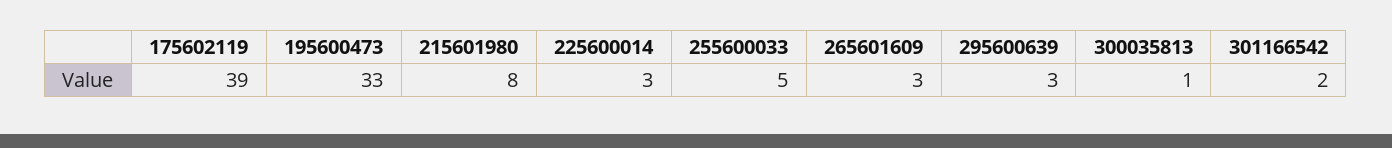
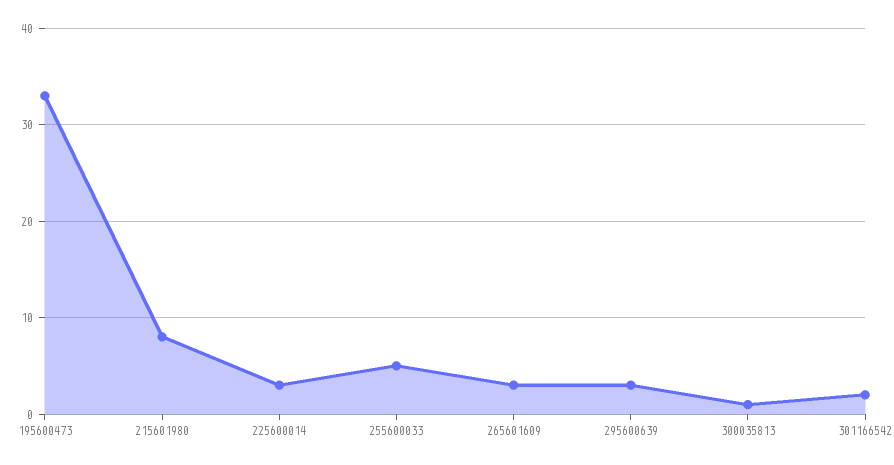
175602119: 39 -> none

